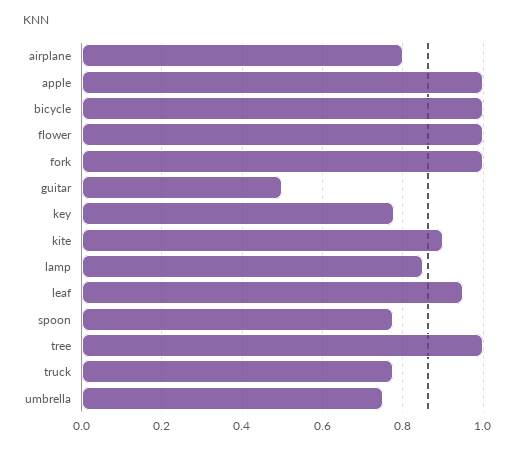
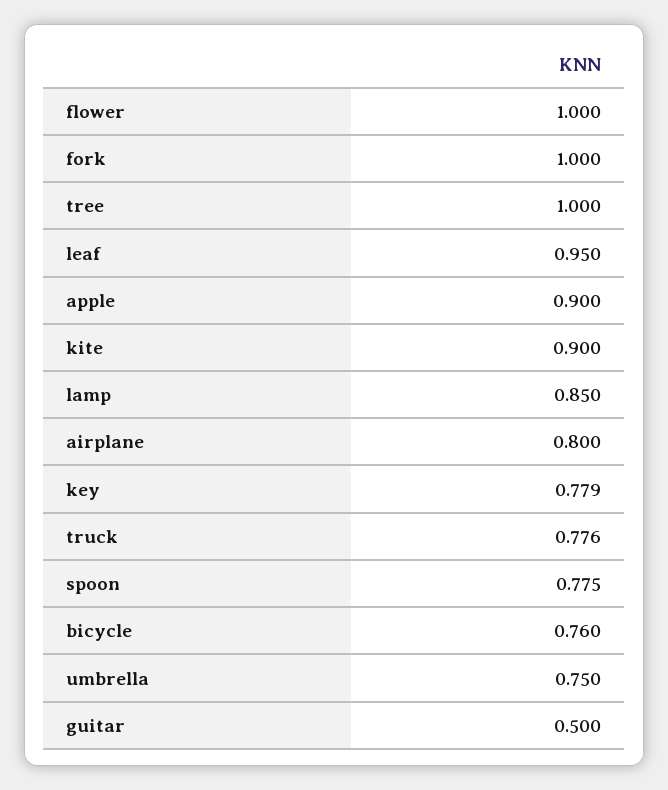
apple: 1 -> 0.9
bicycle: 1 -> 0.76

